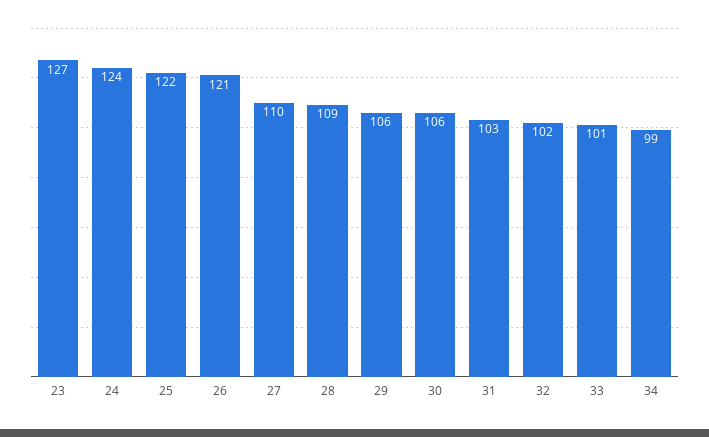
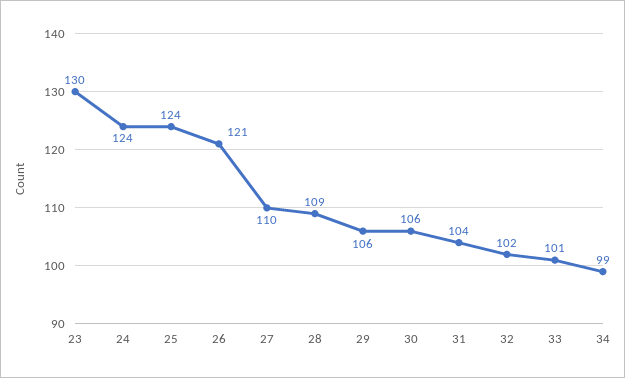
23: 127 -> 130
25: 122 -> 124
31: 103 -> 104

